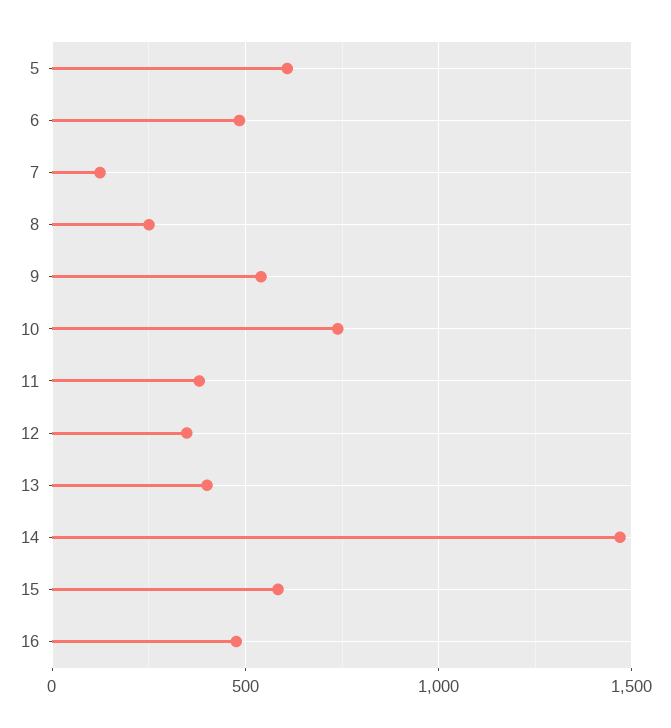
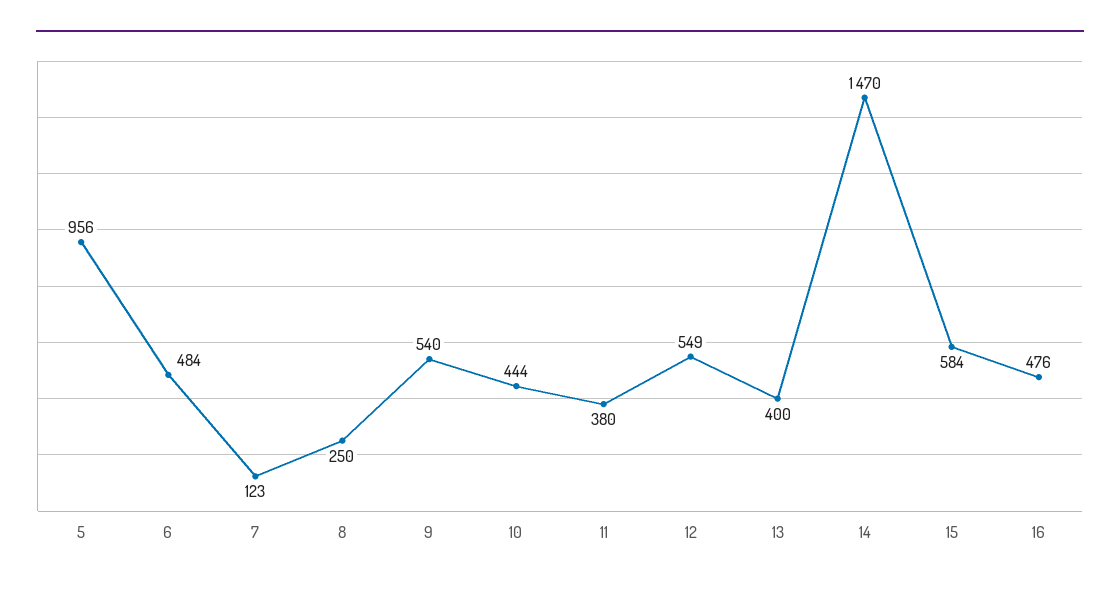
5: 600 -> 956
10: 750 -> 444
12: 350 -> 549

